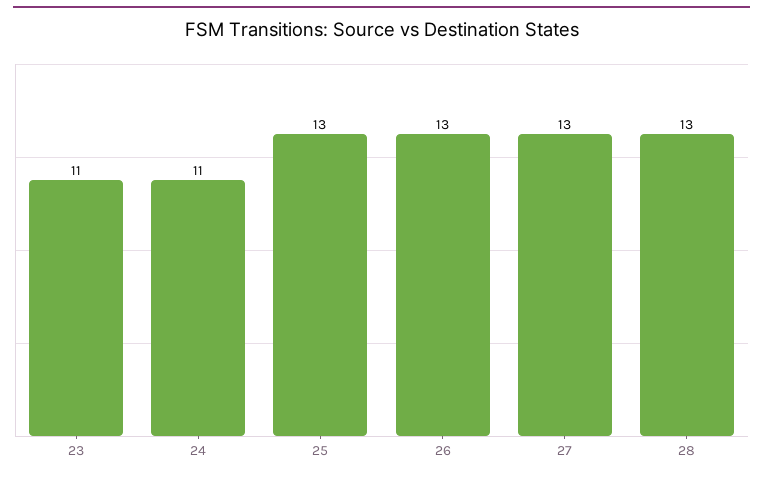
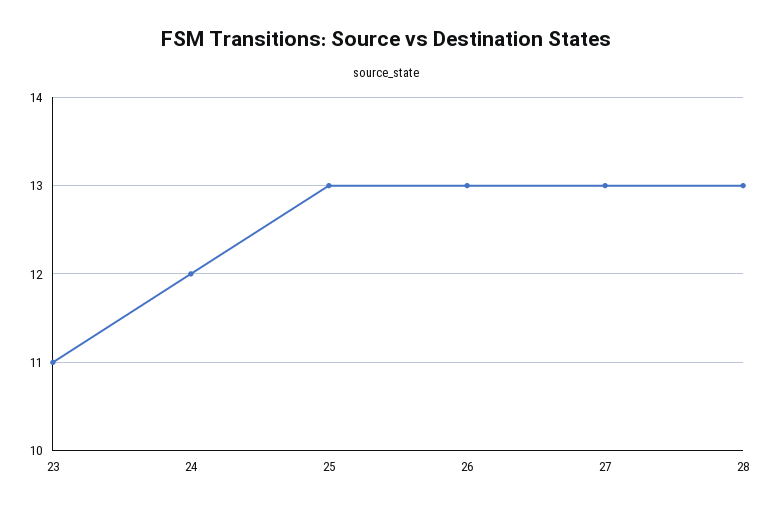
24: 11 -> 12

